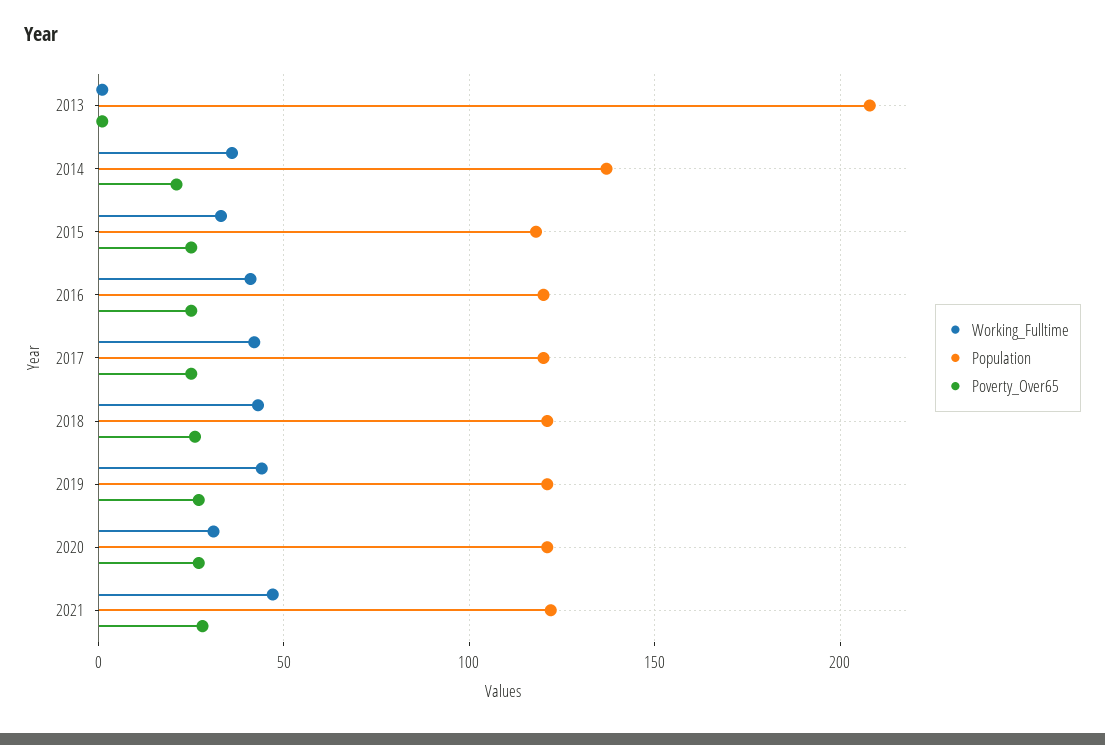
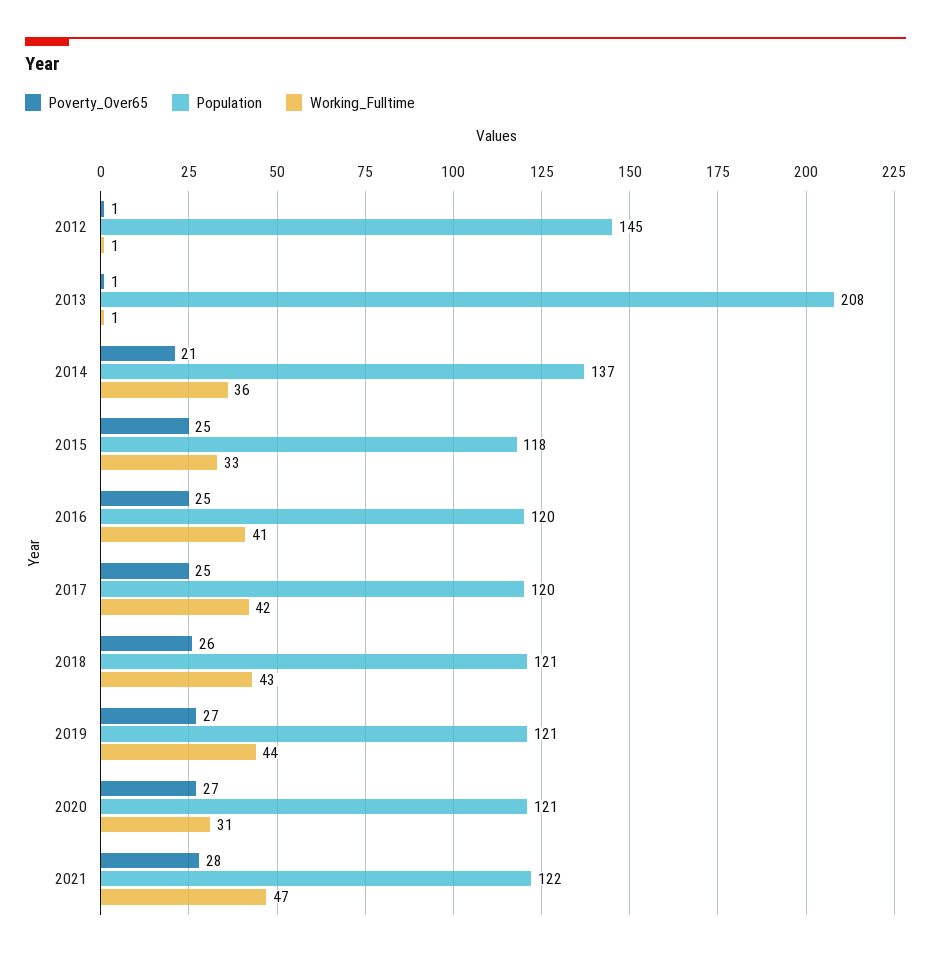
Poverty_Over65, 2012: none -> 1
Population, 2012: none -> 145
Working_Fulltime, 2012: none -> 1

